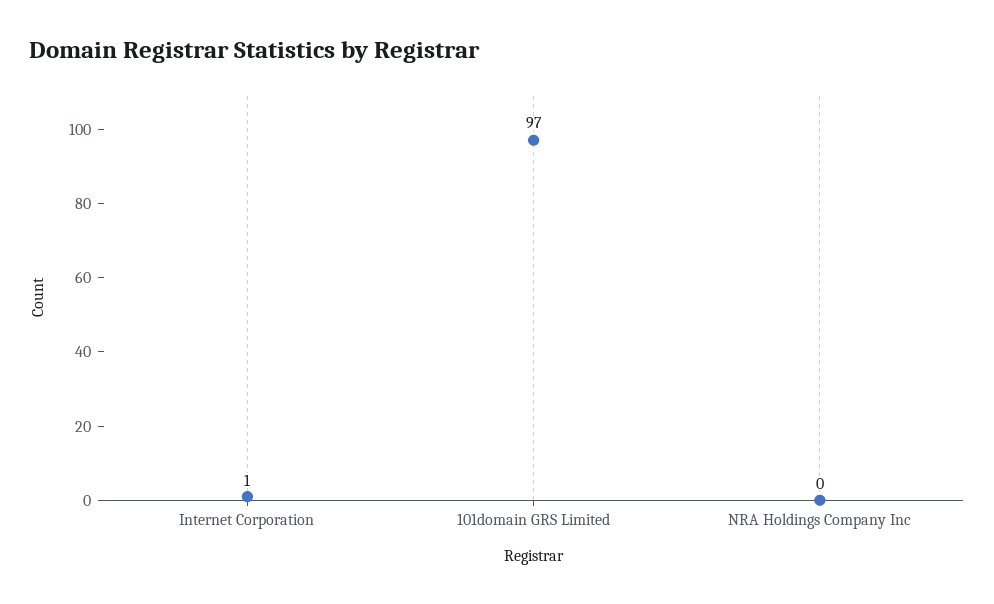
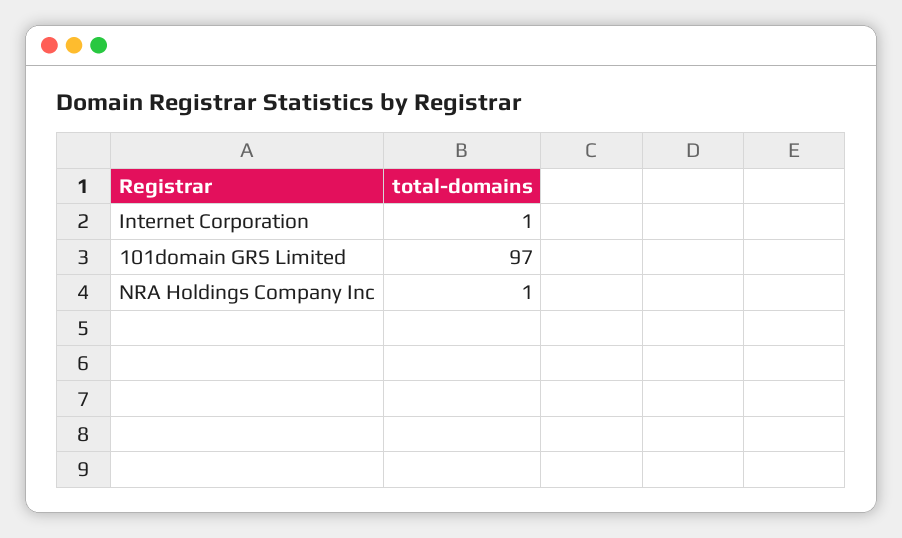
NRA Holdings Company Inc: 0 -> 1

